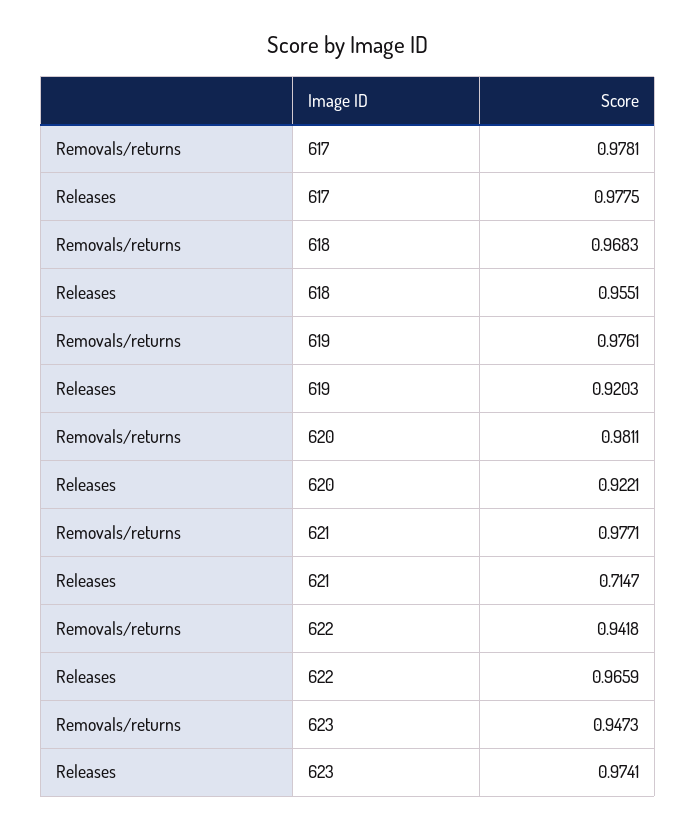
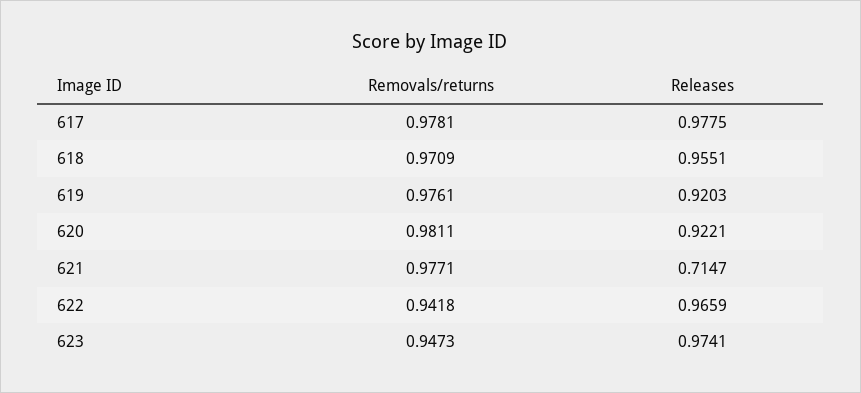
Removals/returns, 618: 0.9683 -> 0.9709

